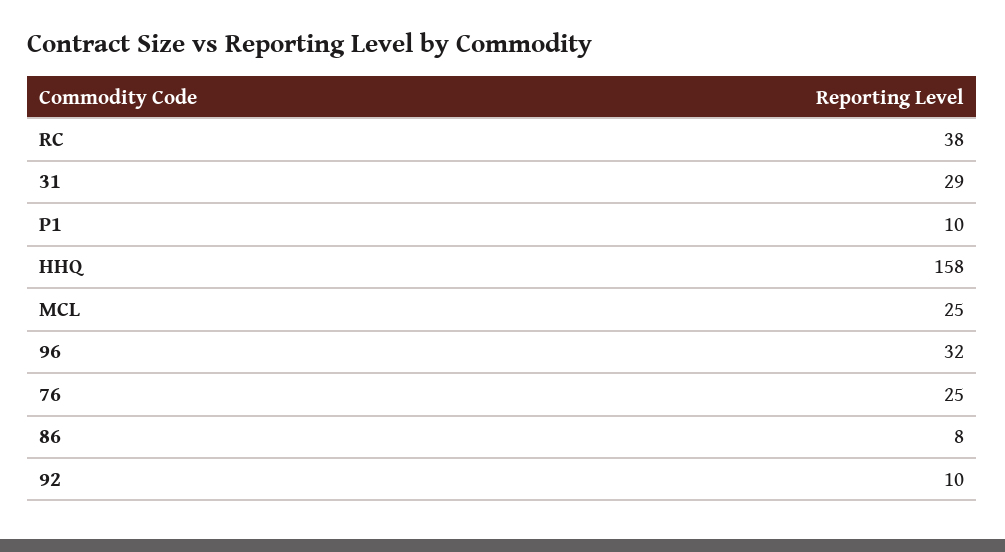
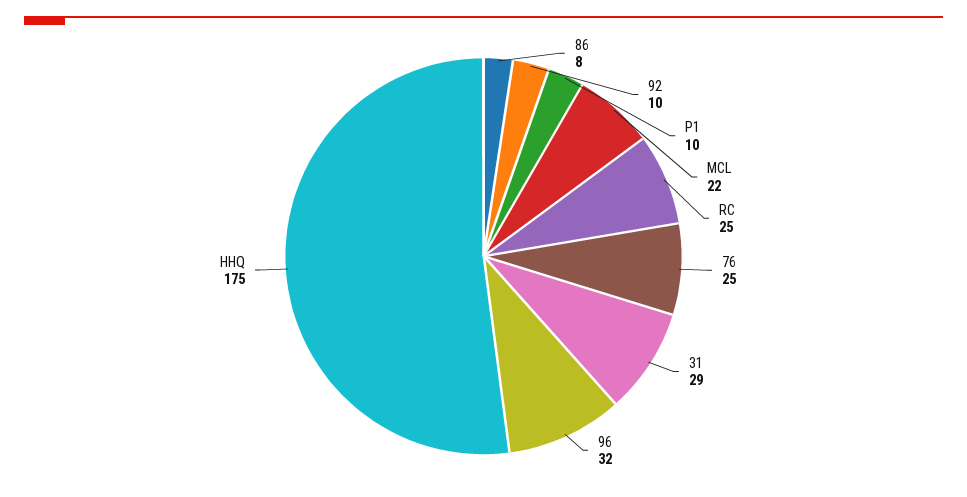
RC: 38 -> 25
HHQ: 158 -> 175
MCL: 25 -> 22

